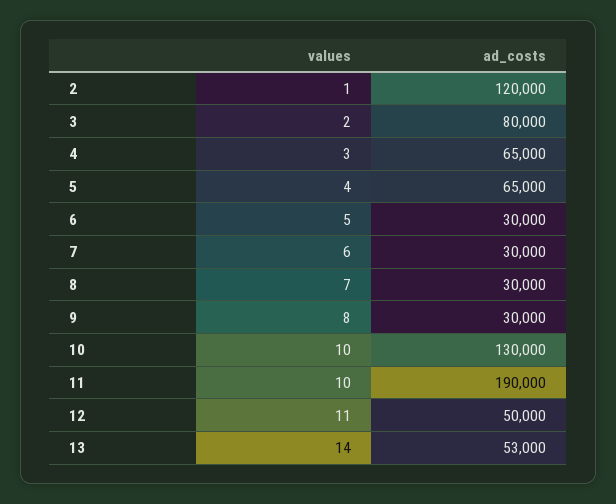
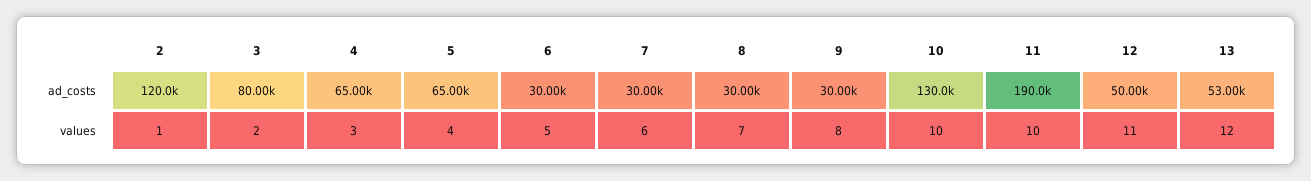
values, 13: 14 -> 12

